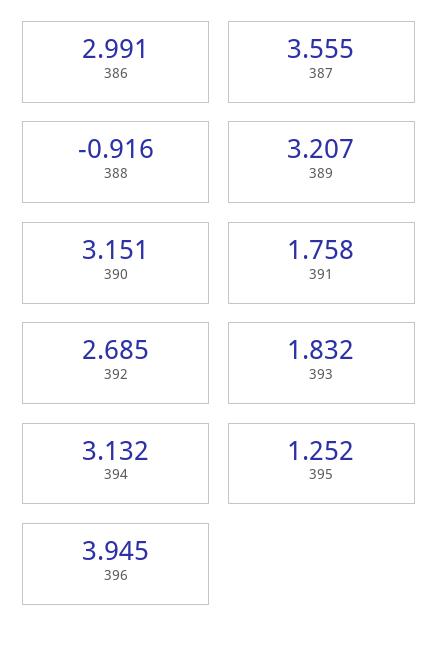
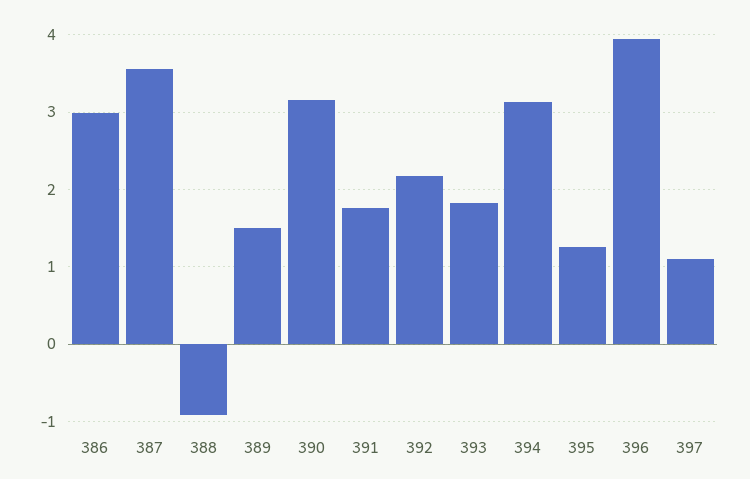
389: 3.207 -> 1.5
392: 2.685 -> 2.2
397: none -> 1.1

